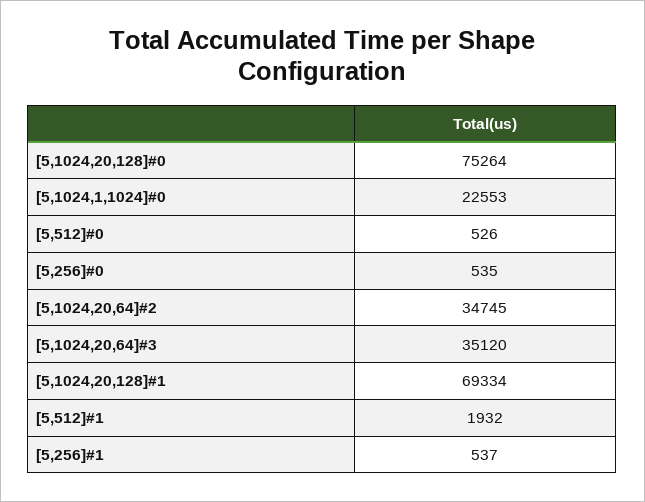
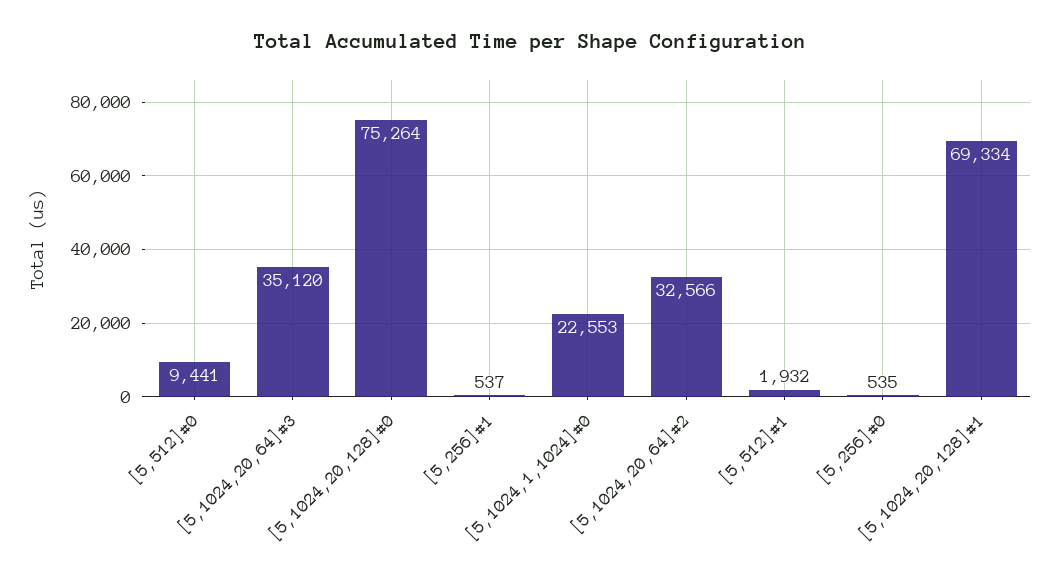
[5,512]#0: 526 -> 9441
[5,1024,20,64]#2: 34745 -> 32566

